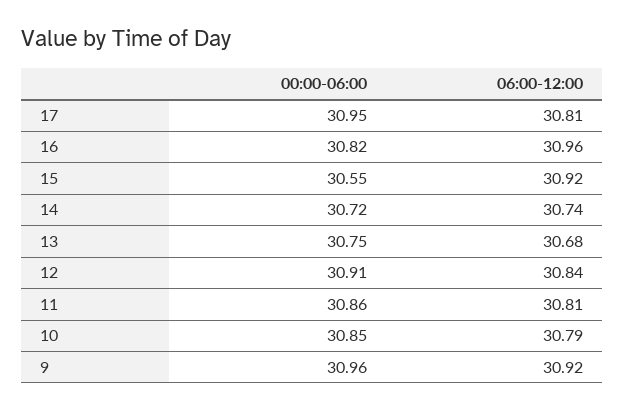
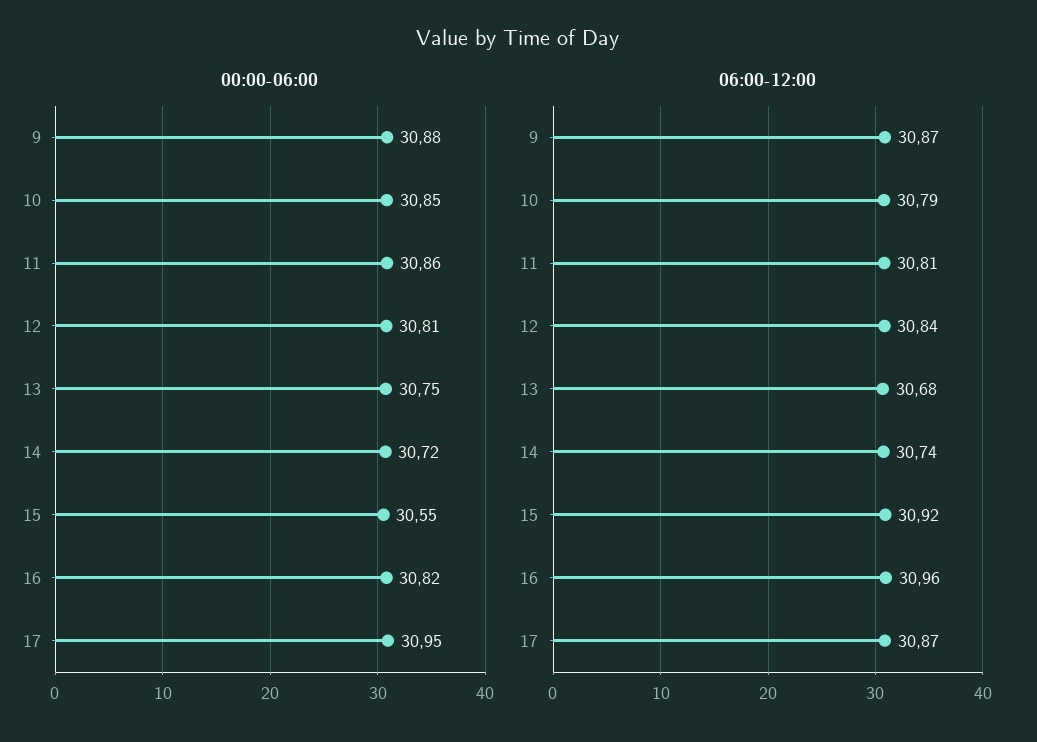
06:00-12:00, 17: 30.81 -> 30.87
00:00-06:00, 12: 30.91 -> 30.81
00:00-06:00, 9: 30.96 -> 30.88
06:00-12:00, 9: 30.92 -> 30.87

